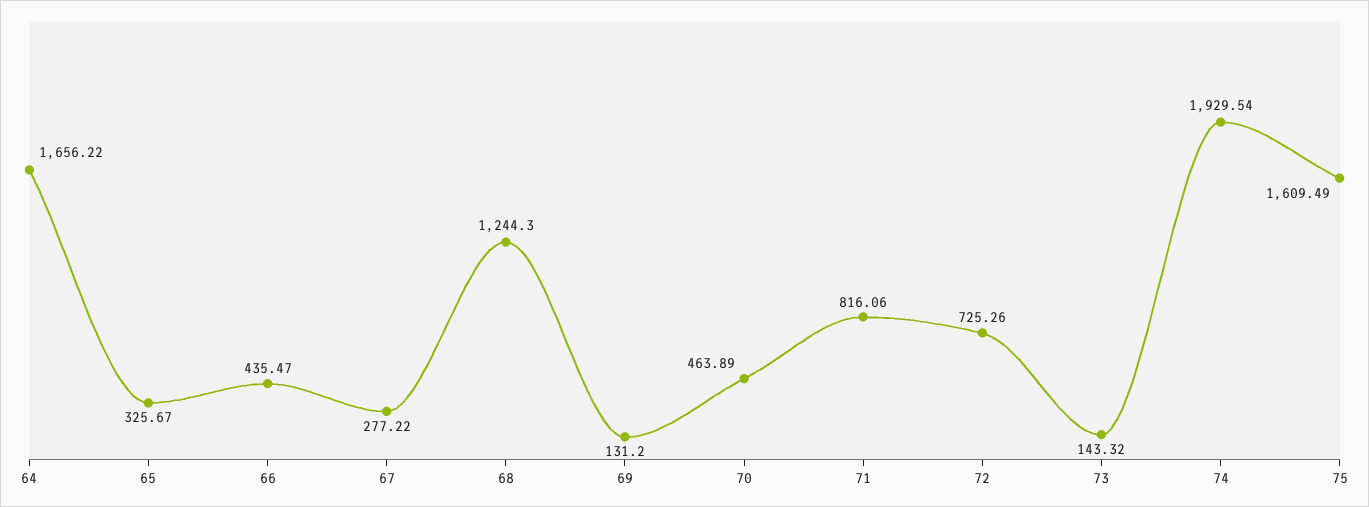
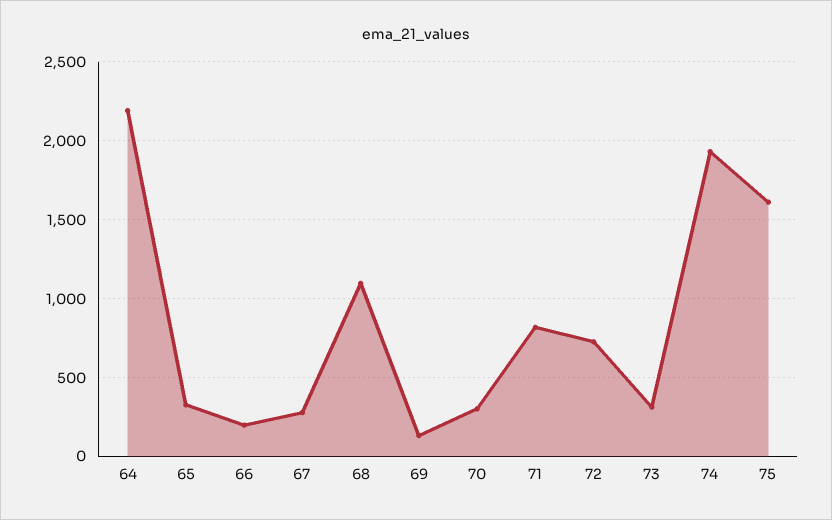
64: 1656.22 -> 2200
66: 435.47 -> 200
68: 1244.3 -> 1100
70: 463.89 -> 300
73: 143.32 -> 300

